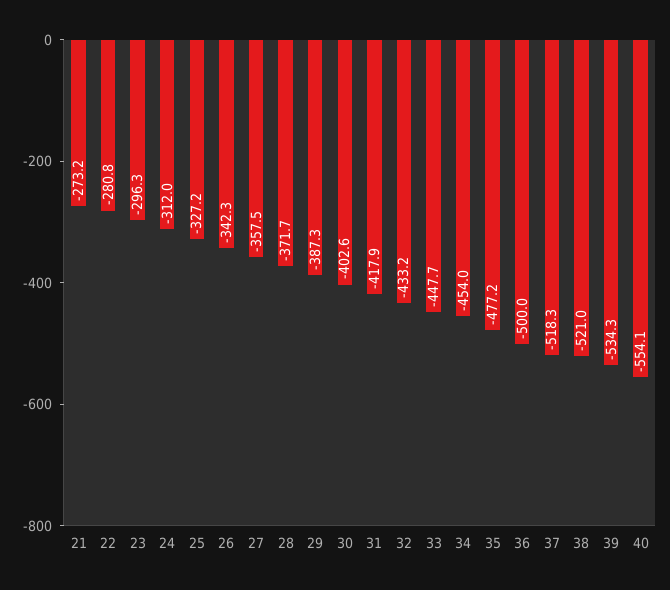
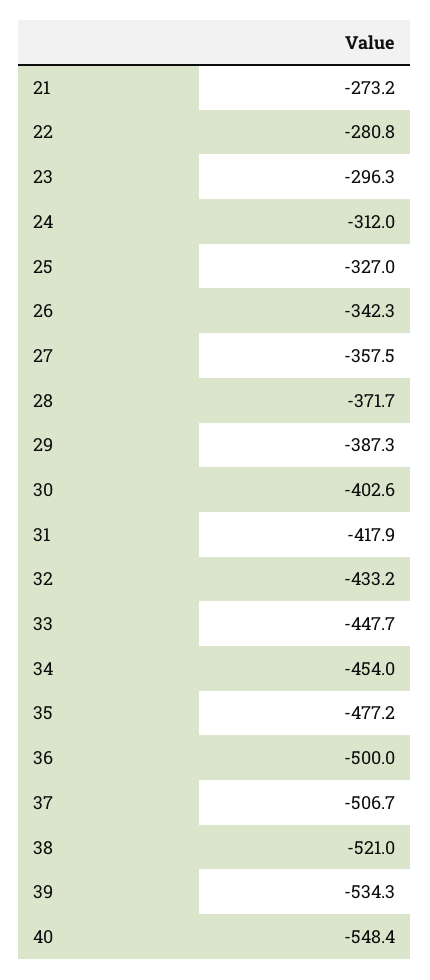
25: -327.2 -> -327
37: -518.3 -> -506.7
40: -554.1 -> -548.4

